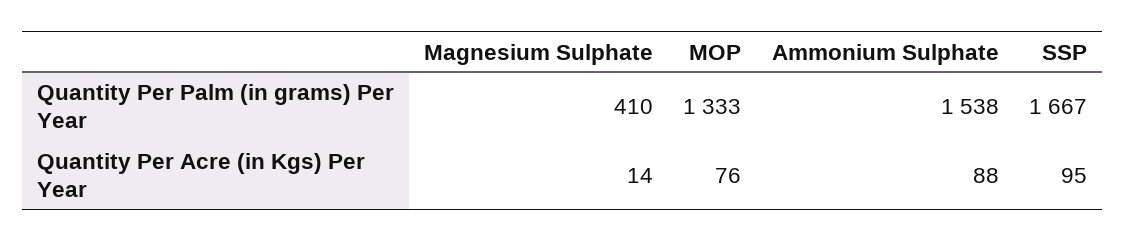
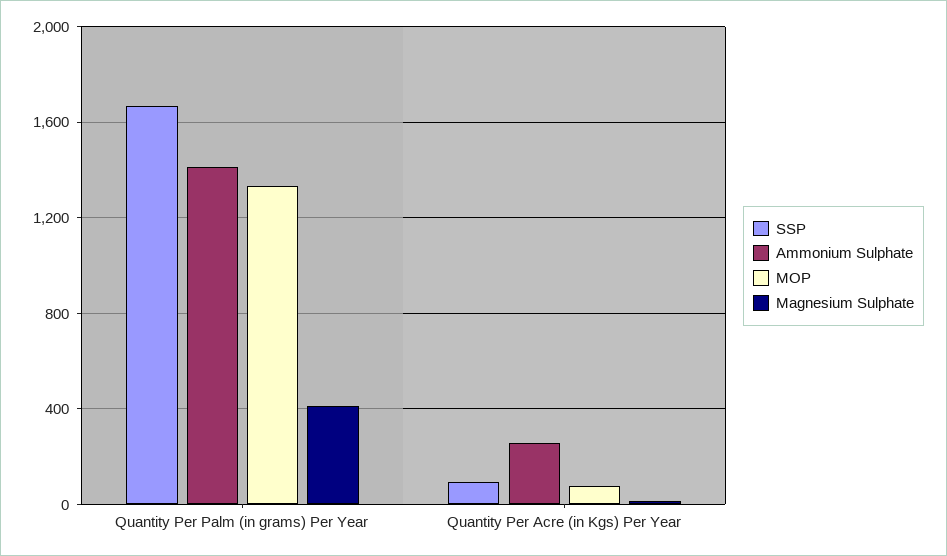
Ammonium Sulphate, Quantity Per Palm (in grams) Per Year: 1538 -> 1400
Ammonium Sulphate, Quantity Per Acre (in Kgs) Per Year: 88 -> 250

